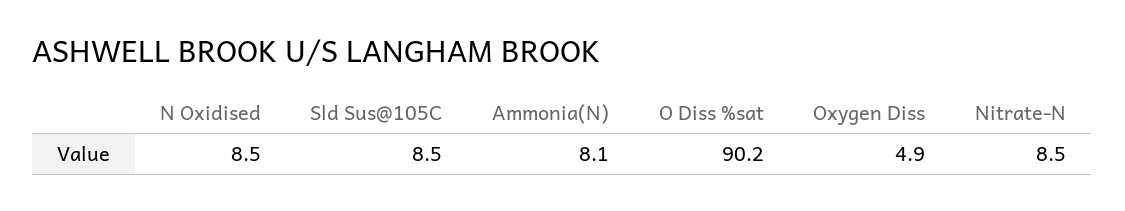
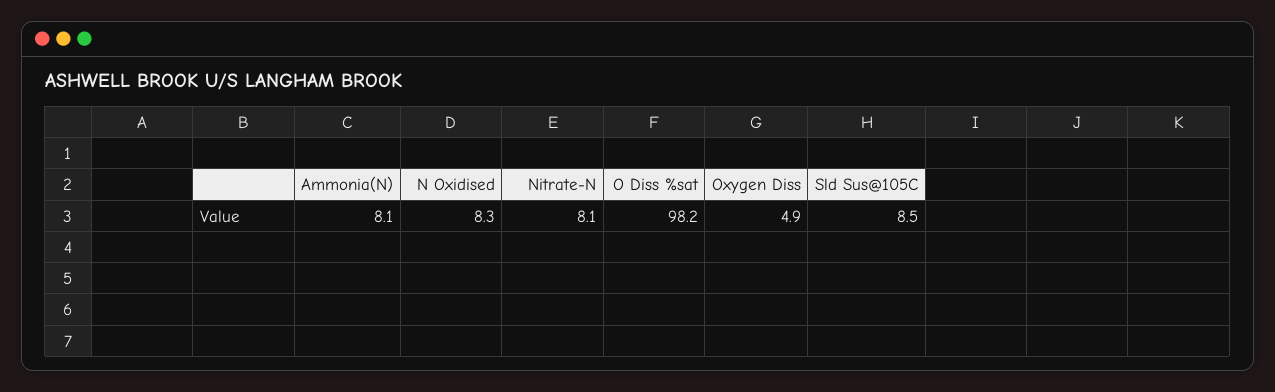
N Oxidised: 8.5 -> 8.3
O Diss %sat: 90.2 -> 98.2
Nitrate-N: 8.5 -> 8.1

